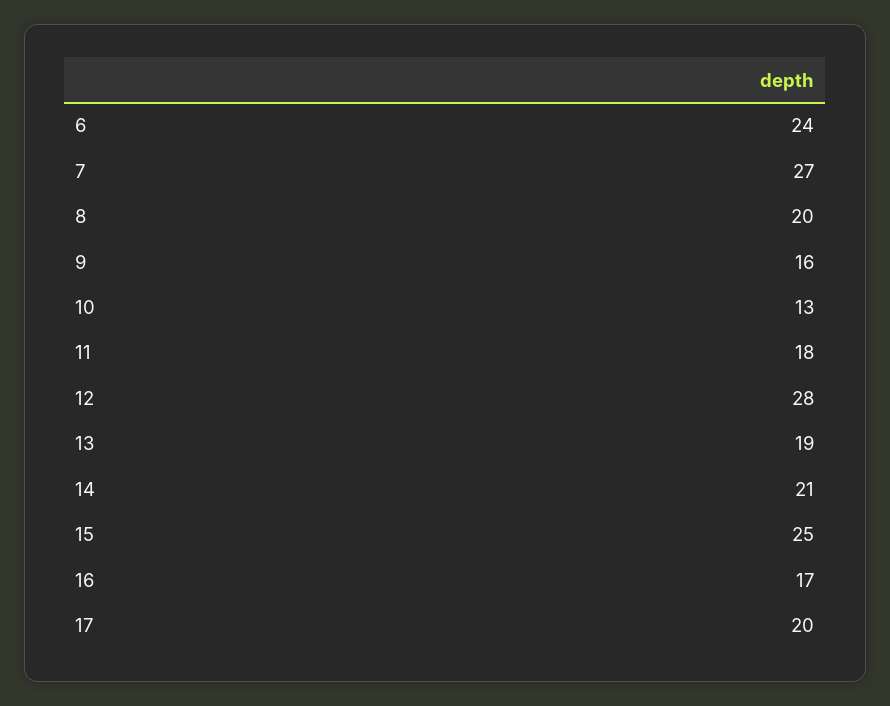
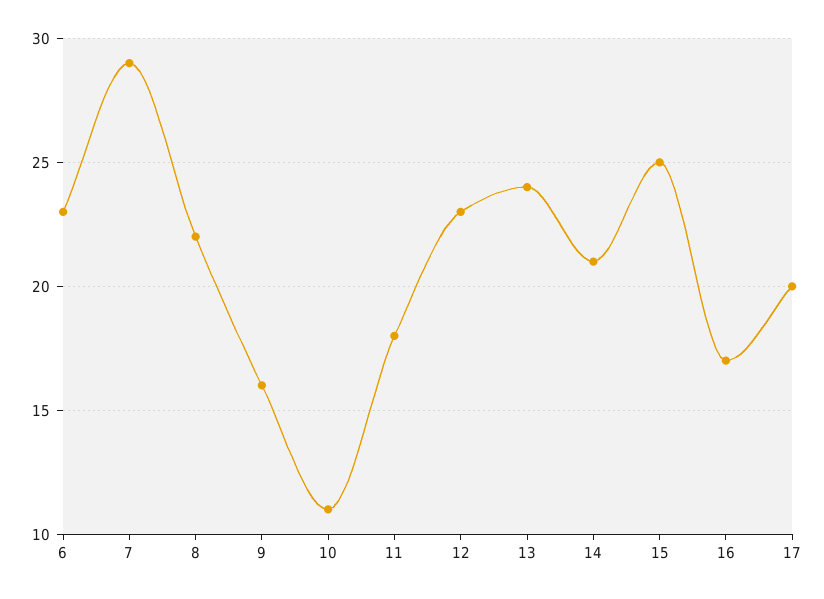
6: 24 -> 23
7: 27 -> 29
8: 20 -> 22
10: 13 -> 11
12: 28 -> 23
13: 19 -> 24

